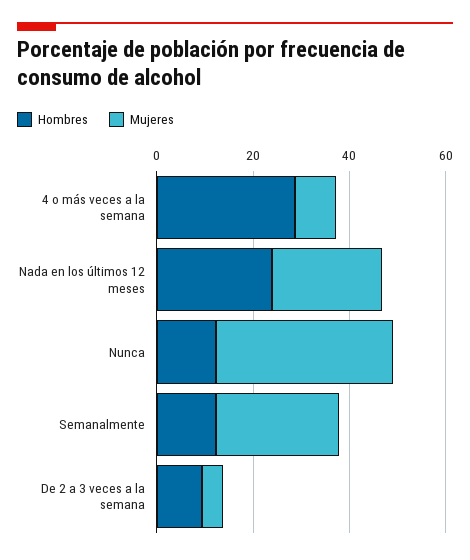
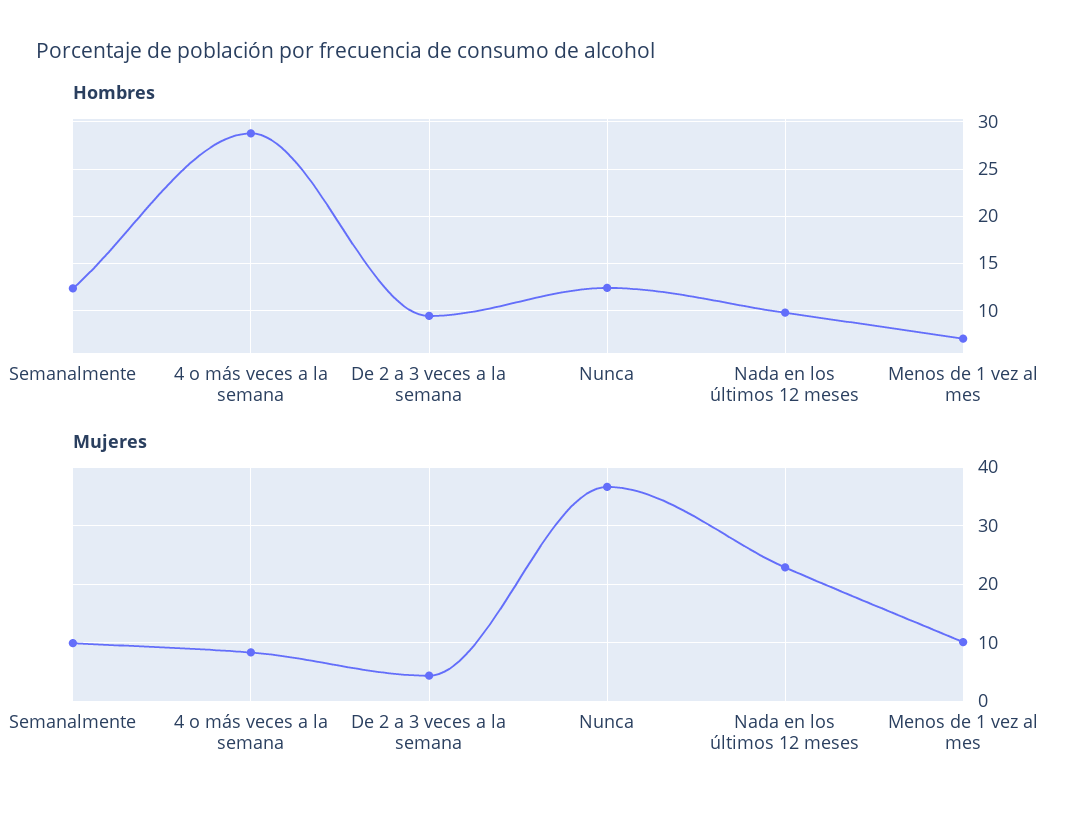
Hombres, Nada en los últimos 12 meses: 25 -> 10
Mujeres, Semanalmente: 25 -> 10
Hombres, Menos de 1 vez al mes: none -> 7
Mujeres, Menos de 1 vez al mes: none -> 10

